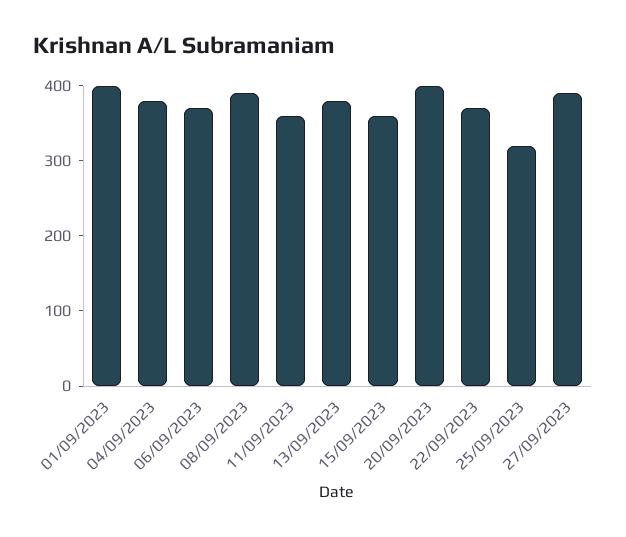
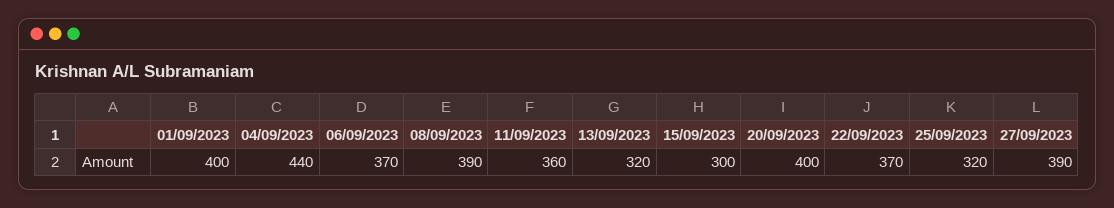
04/09/2023: 380 -> 440
13/09/2023: 380 -> 320
15/09/2023: 360 -> 300

